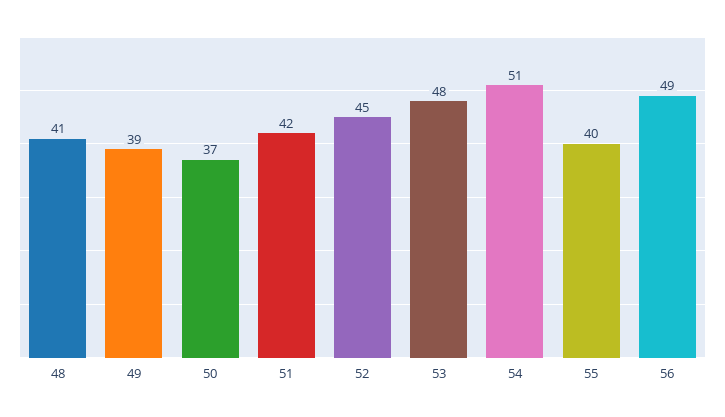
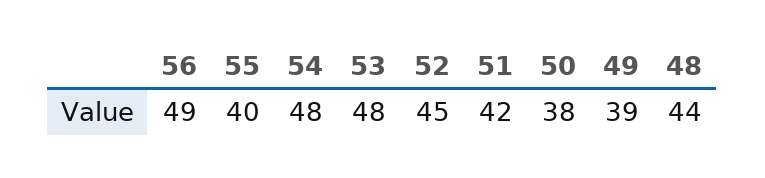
48: 41 -> 44
50: 37 -> 38
54: 51 -> 48

